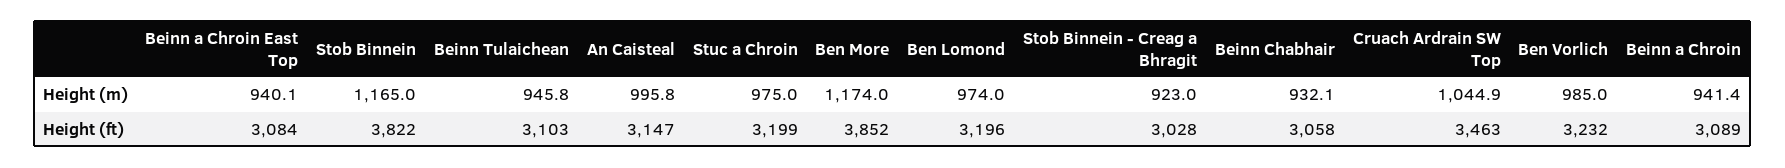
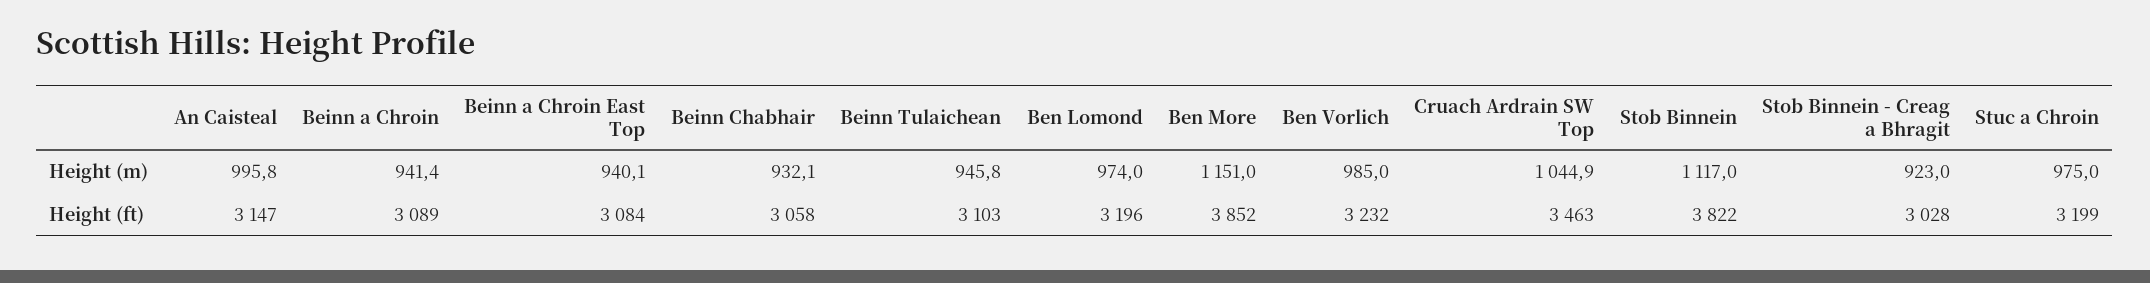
Stob Binnein, Height (m): 1165 -> 1117
Ben More, Height (m): 1174 -> 1151

